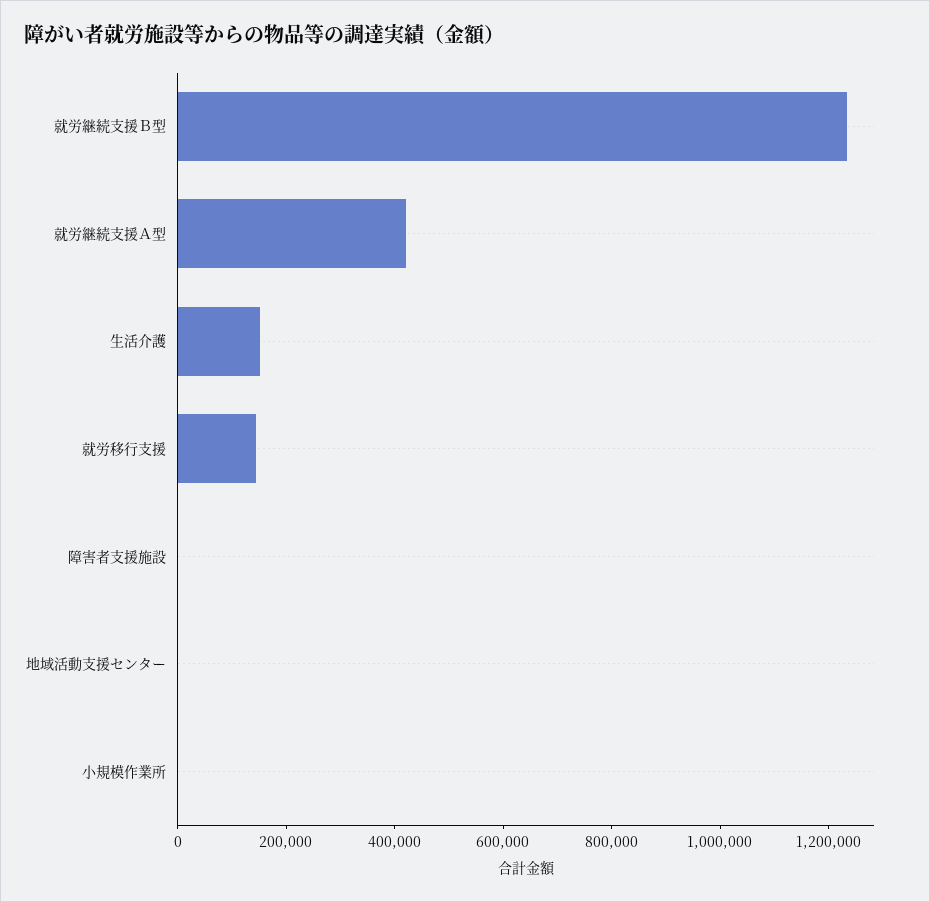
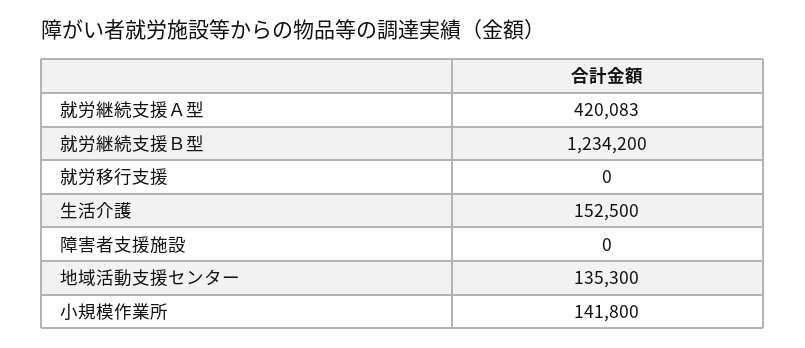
就労移行支援: 150000 -> 0
地域活動支援センター: 0 -> 135300
小規模作業所: 0 -> 141800

